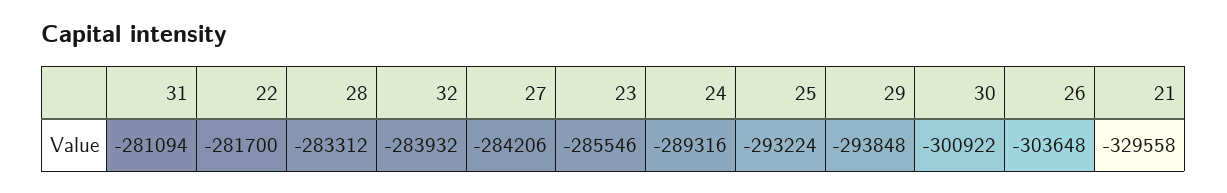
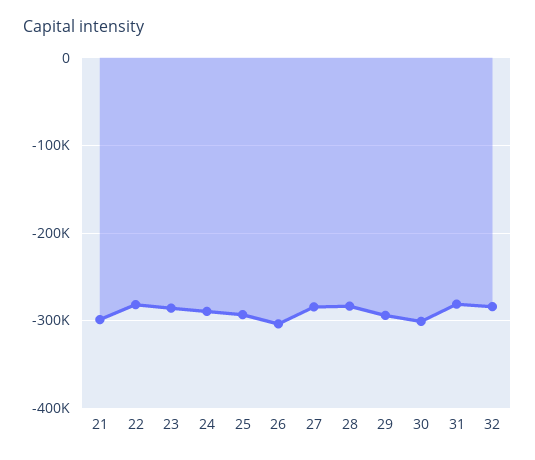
21: -329558 -> -300000

